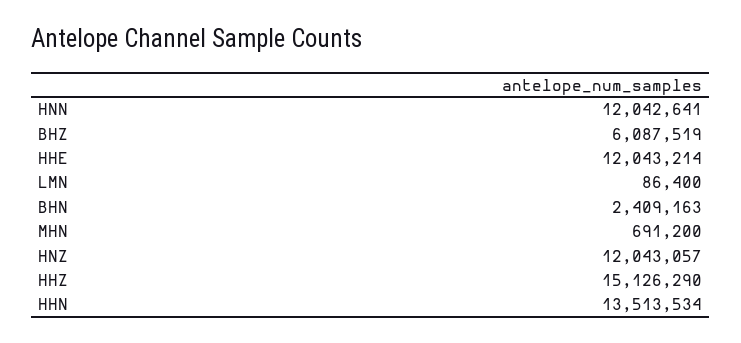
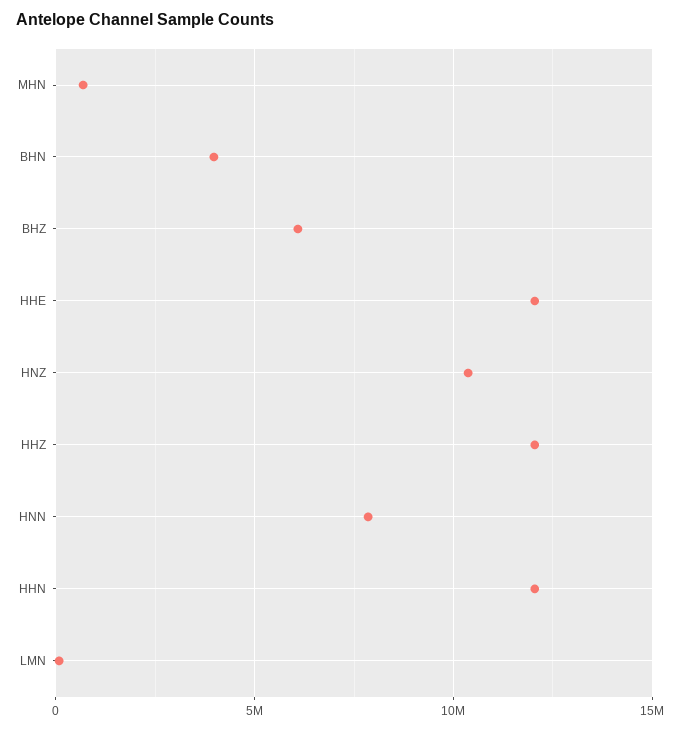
HNN: 12042641 -> 8000000
BHN: 2409163 -> 4000000
HNZ: 12043057 -> 10500000
HHZ: 15126290 -> 12000000
HHN: 13513534 -> 12000000

